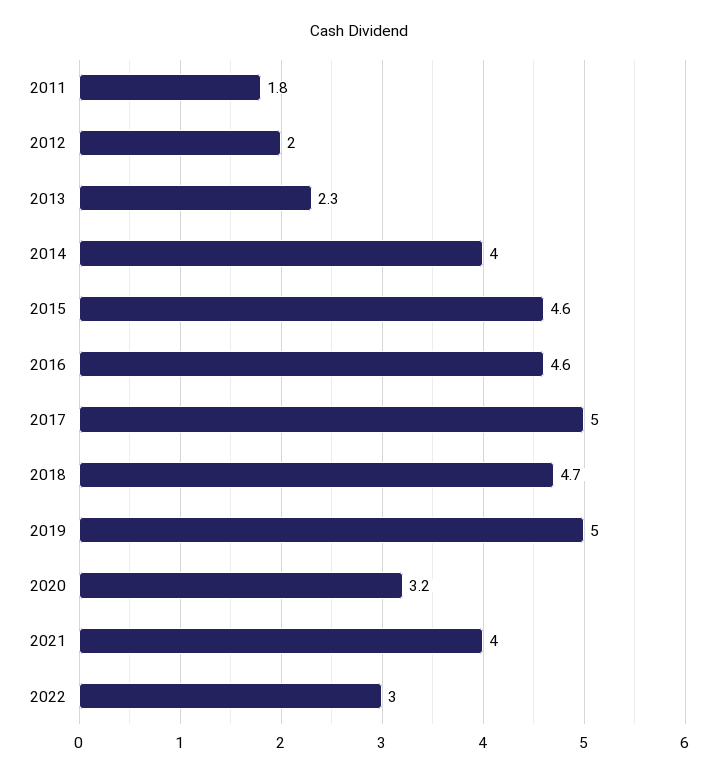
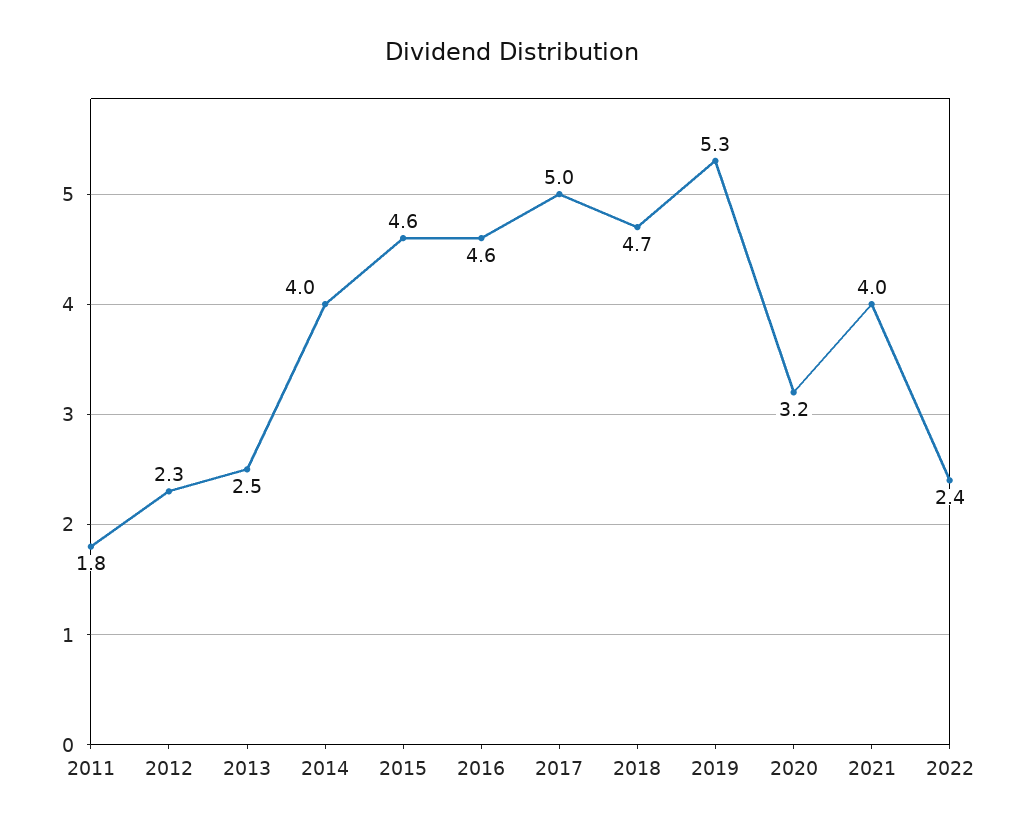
2012: 2 -> 2.3
2013: 2.3 -> 2.5
2019: 5 -> 5.3
2022: 3 -> 2.4

